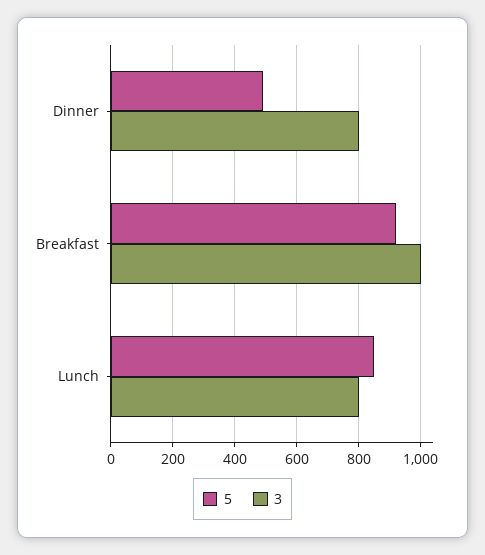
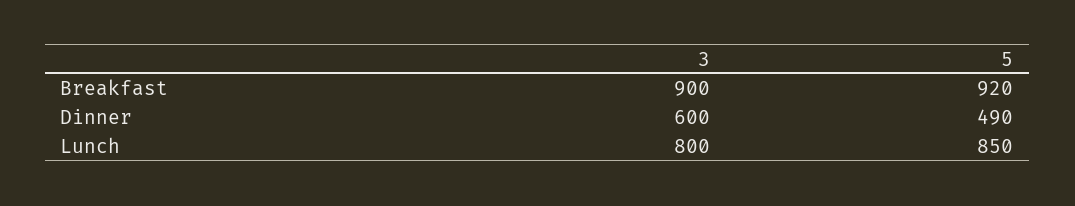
3, Dinner: 800 -> 600
3, Breakfast: 1000 -> 900

